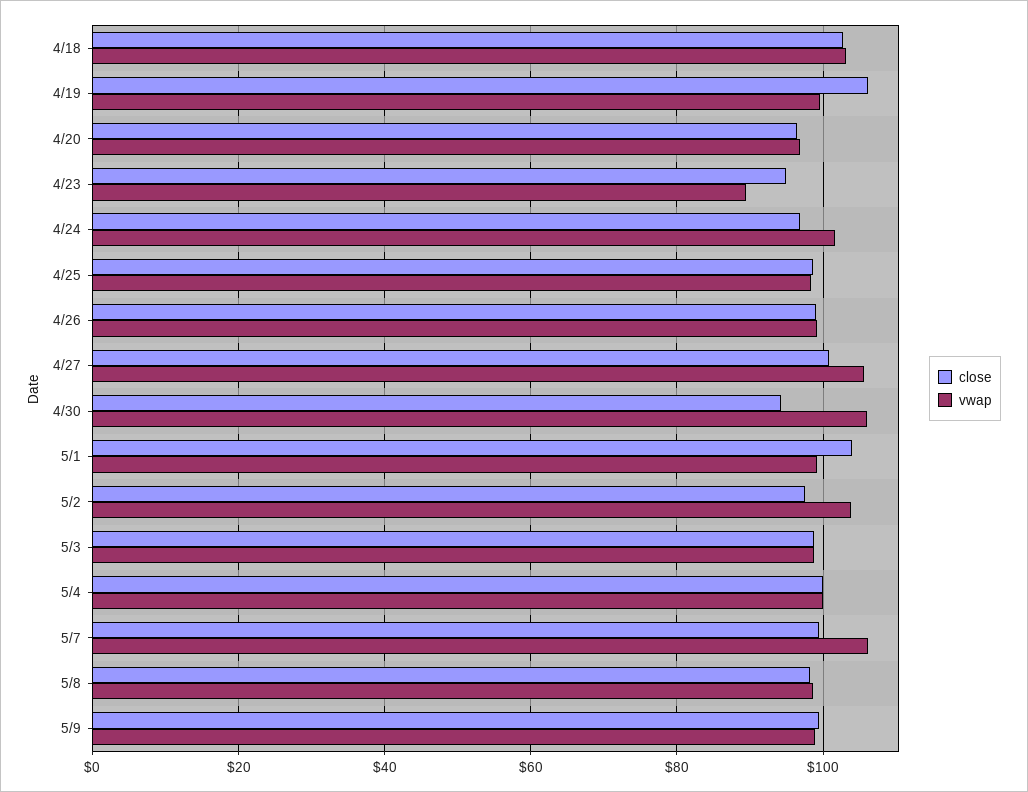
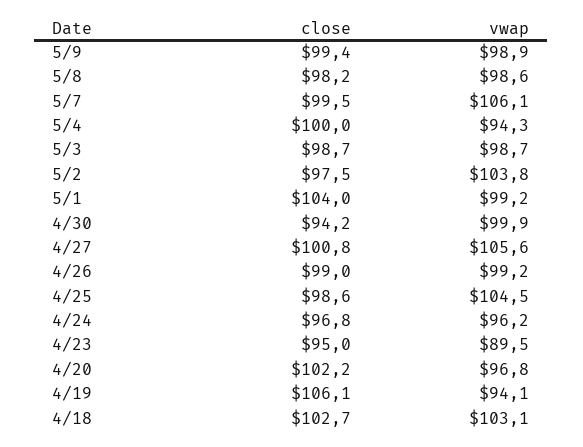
vwap, 4/19: 100 -> 94.1
close, 4/20: 96 -> 102.2
vwap, 4/24: 102 -> 96.2
vwap, 4/25: 98 -> 104.5
vwap, 4/30: 106 -> 99.9
vwap, 5/4: 100 -> 94.3

